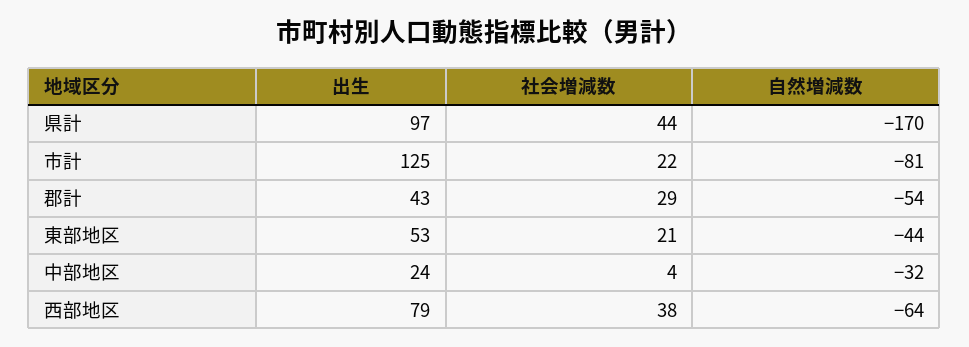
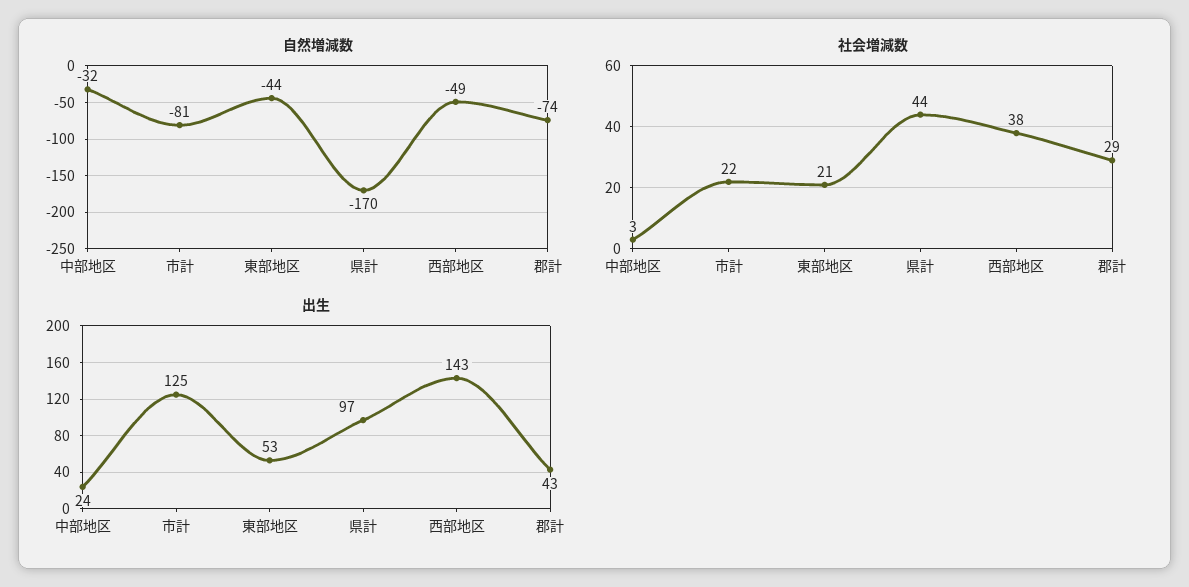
自然増減数, 郡計: -54 -> -74
社会増減数, 中部地区: 4 -> 3
出生, 西部地区: 79 -> 143
自然増減数, 西部地区: -64 -> -49

